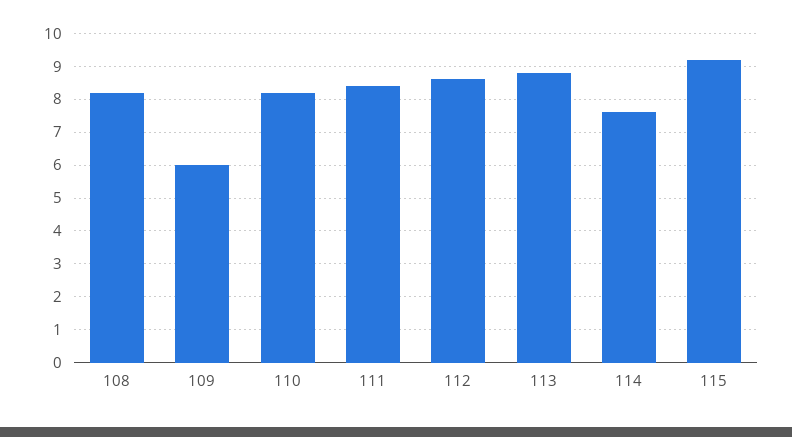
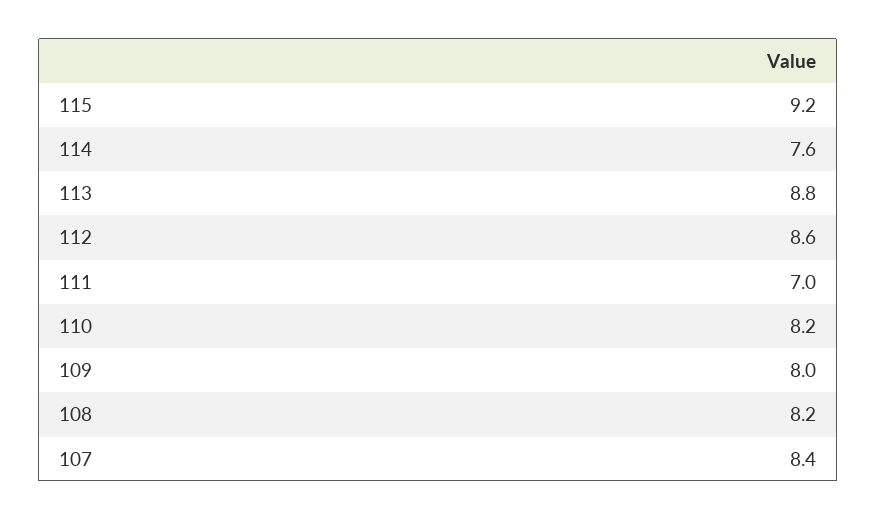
109: 6 -> 8
111: 8.5 -> 7
107: none -> 8.4

